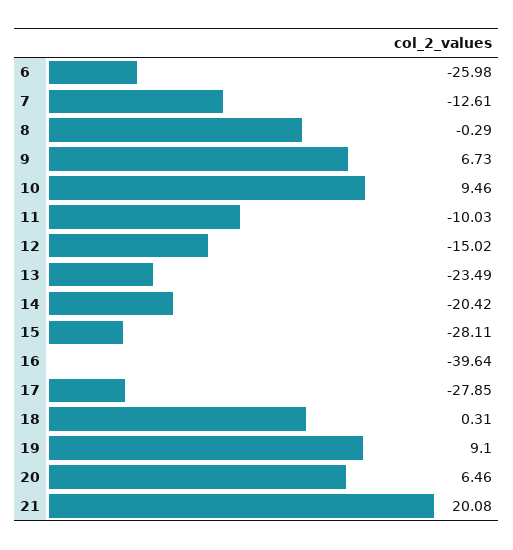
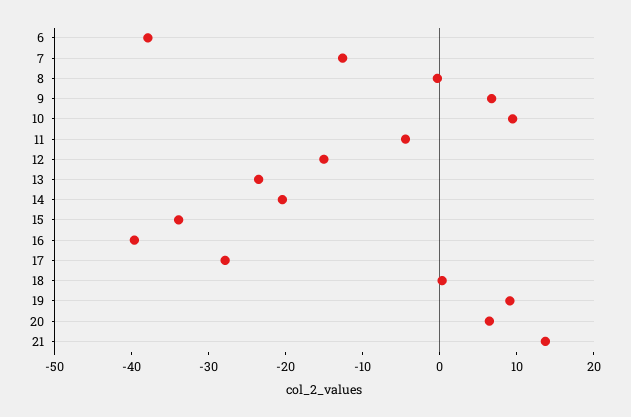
6: -25.98 -> -38
11: -10.03 -> -4
15: -28.11 -> -34
21: 20.08 -> 14

